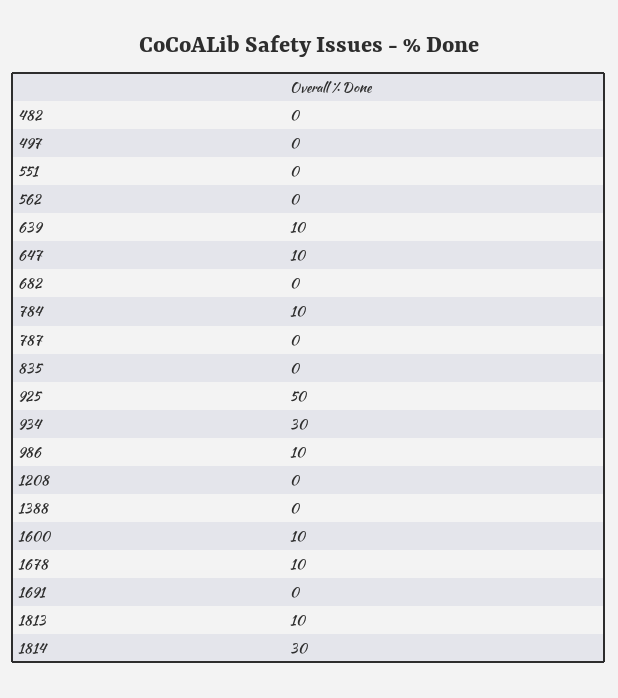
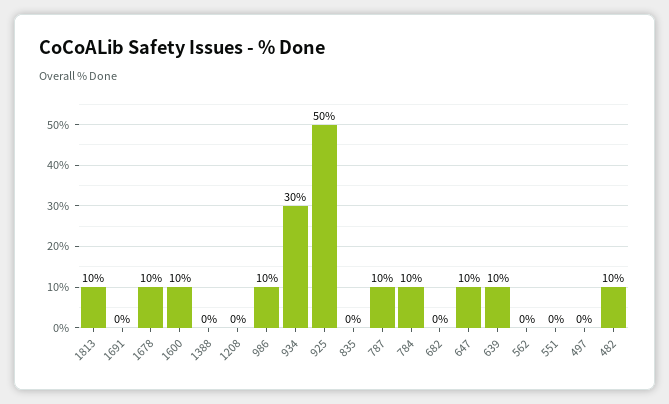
482: 0 -> 10
787: 0 -> 10
1814: 30 -> none

